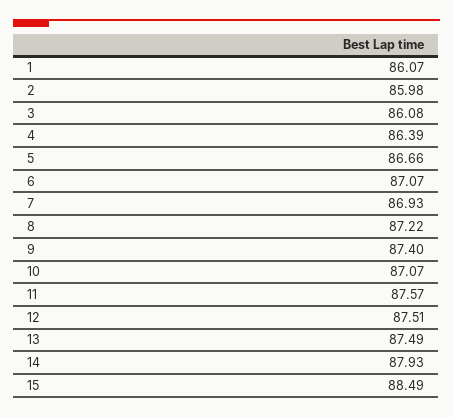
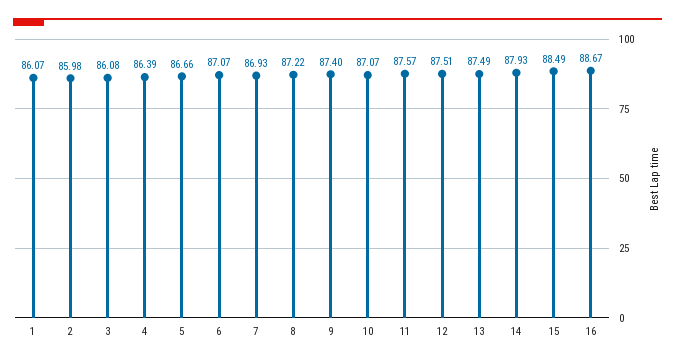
16: none -> 88.67

